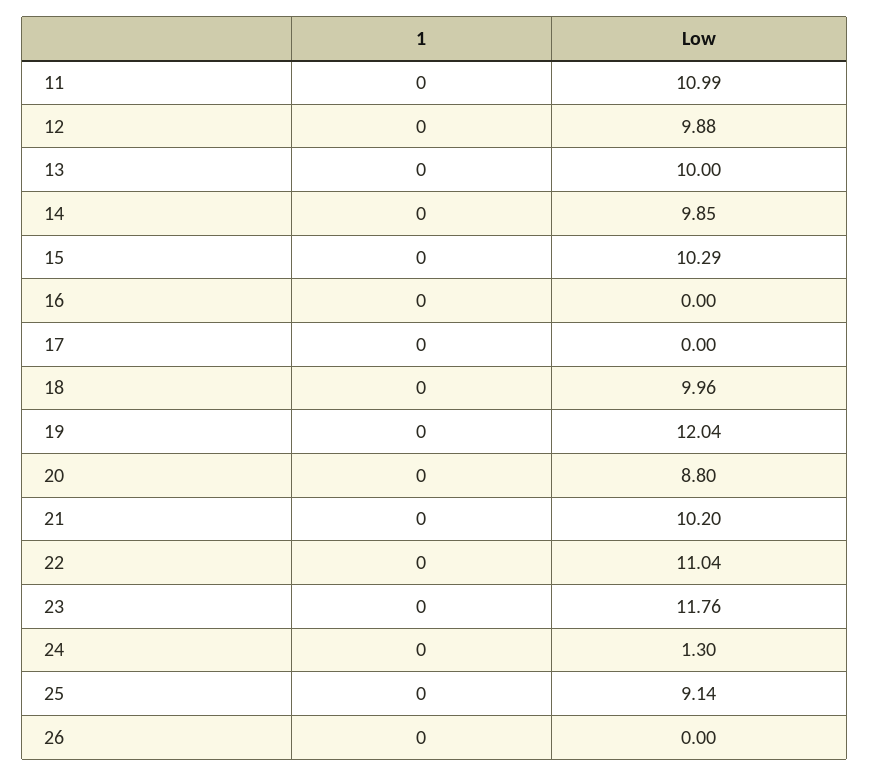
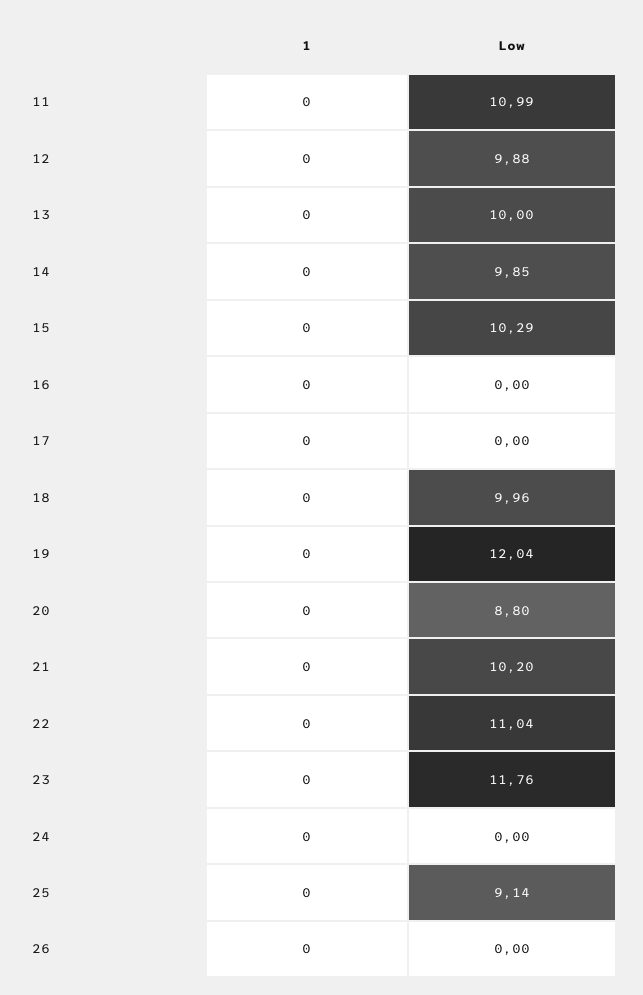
Low, 24: 1.3 -> 0

